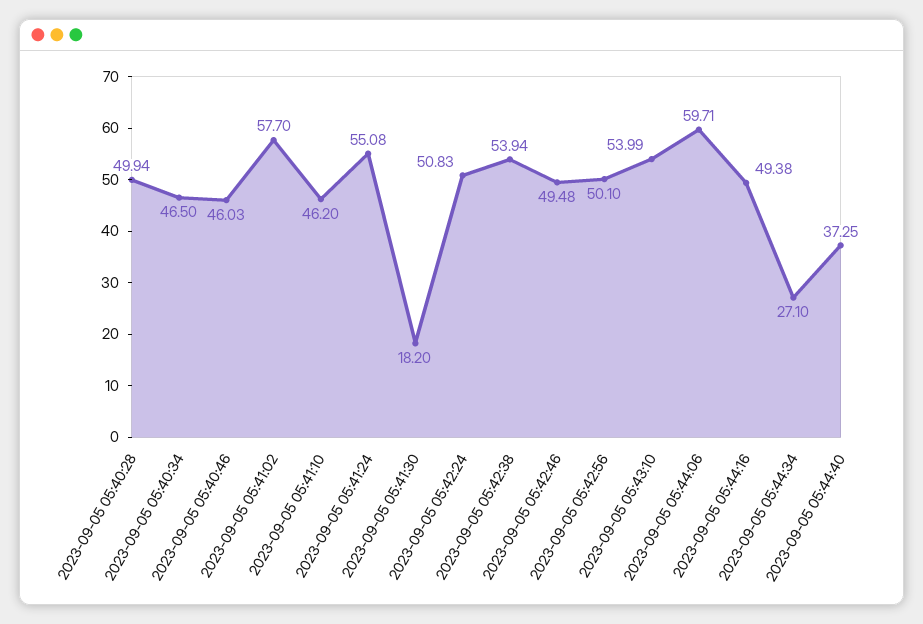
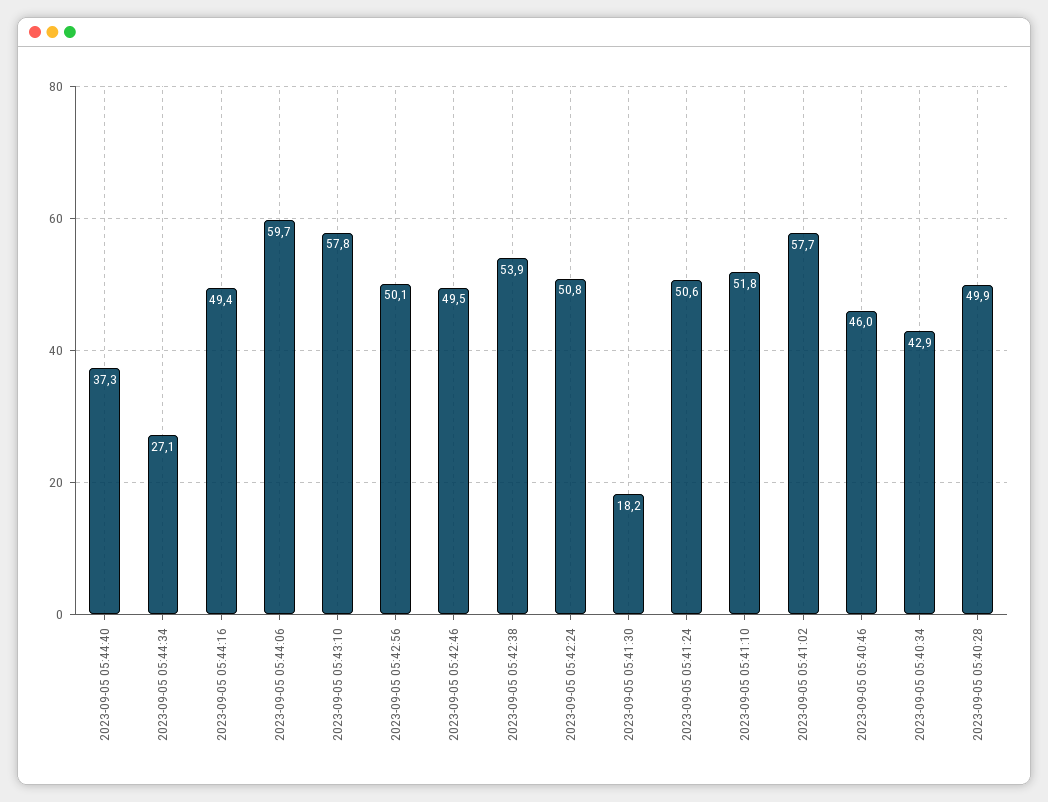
2023-09-05 05:40:34: 46.5 -> 42.9
2023-09-05 05:41:10: 46.2 -> 51.8
2023-09-05 05:41:24: 55.08 -> 50.6
2023-09-05 05:43:10: 53.99 -> 57.8

